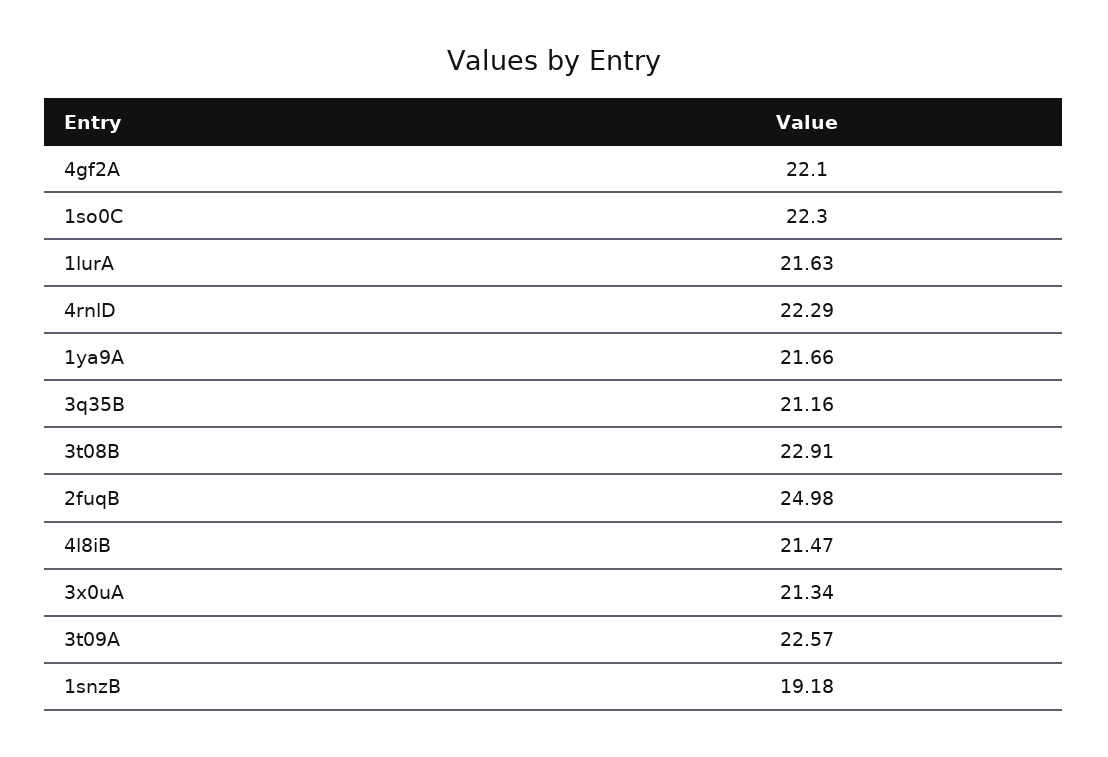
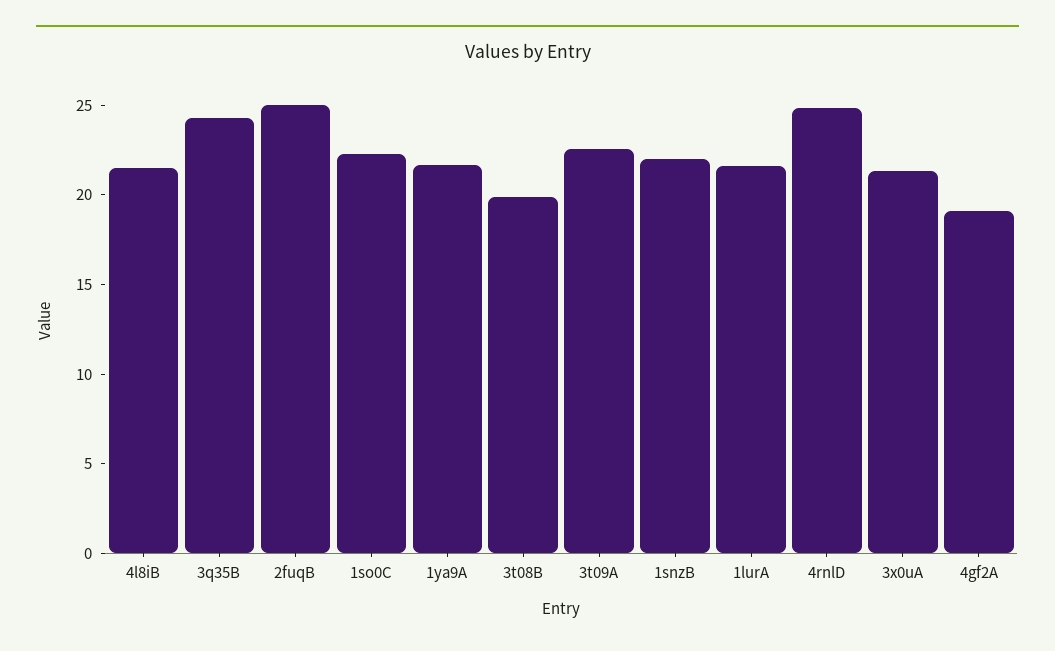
4gf2A: 22.1 -> 19
4rnlD: 22.29 -> 25
3q35B: 21.16 -> 24
3t08B: 22.91 -> 20
1snzB: 19.18 -> 22

